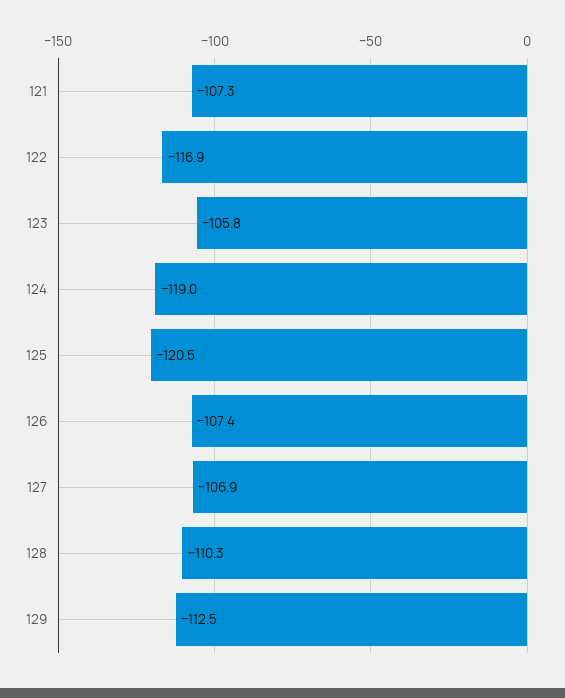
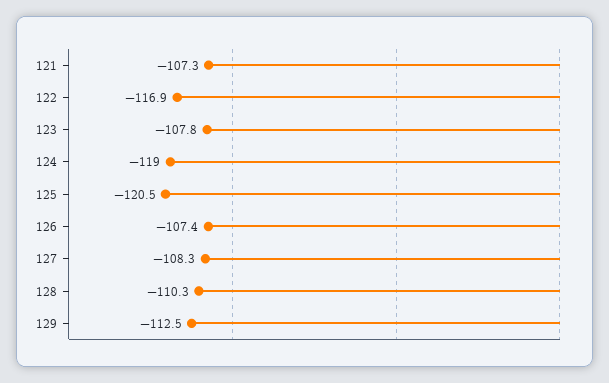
123: -105.8 -> -107.8
127: -106.9 -> -108.3

